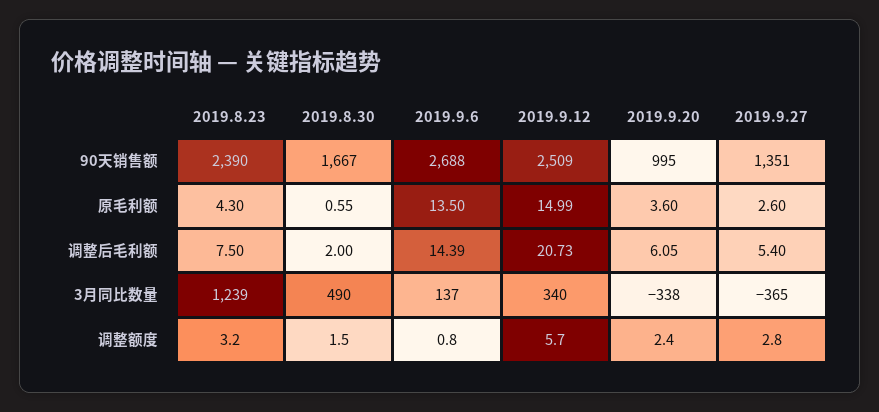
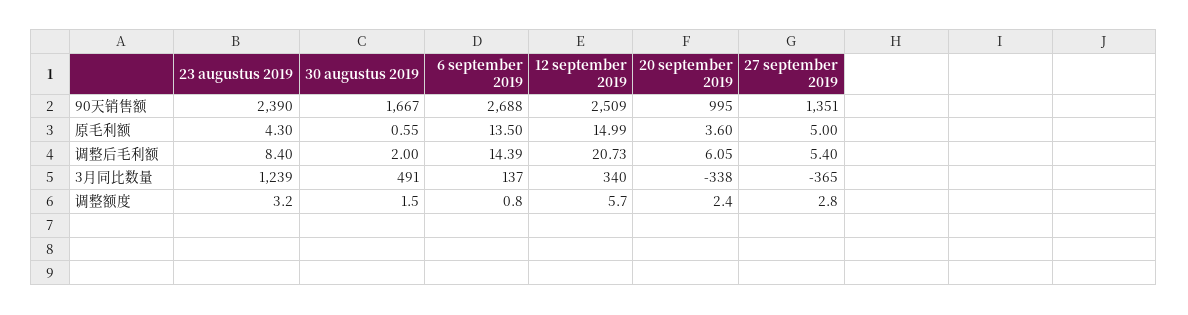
2019.9.27, 原毛利额: 2.6 -> 5
2019.8.23, 调整后毛利额: 7.5 -> 8.4
2019.8.30, 3月同比数量: 490 -> 491

